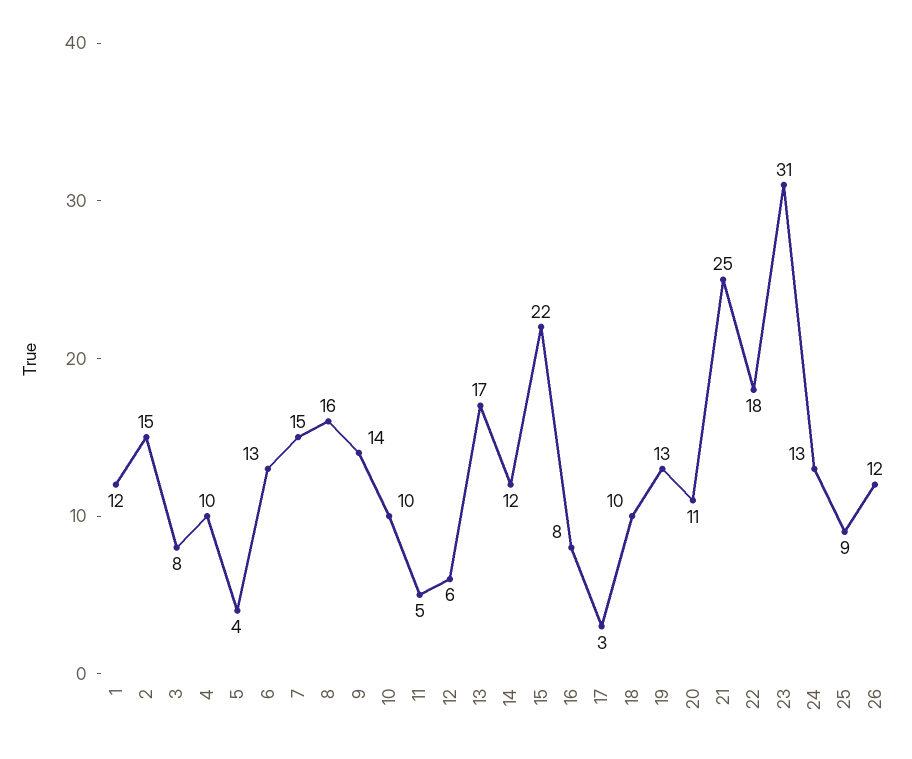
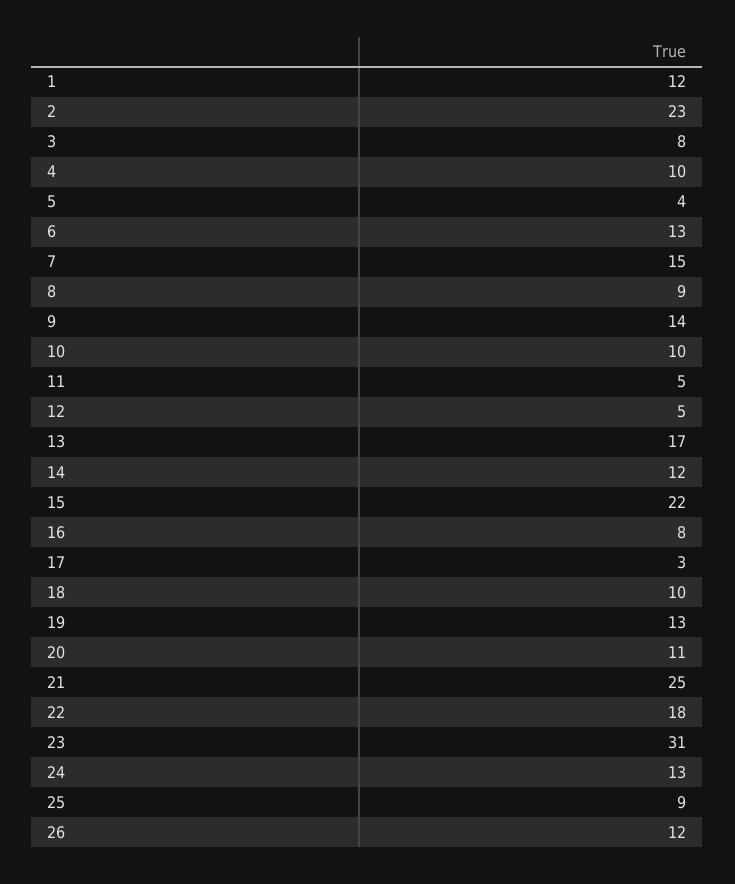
2: 15 -> 23
8: 16 -> 9
12: 6 -> 5

